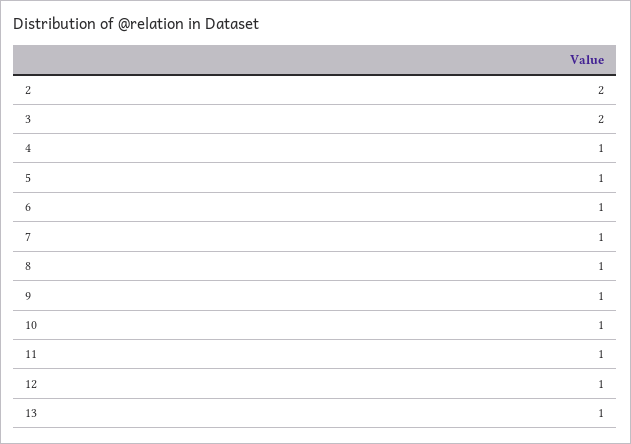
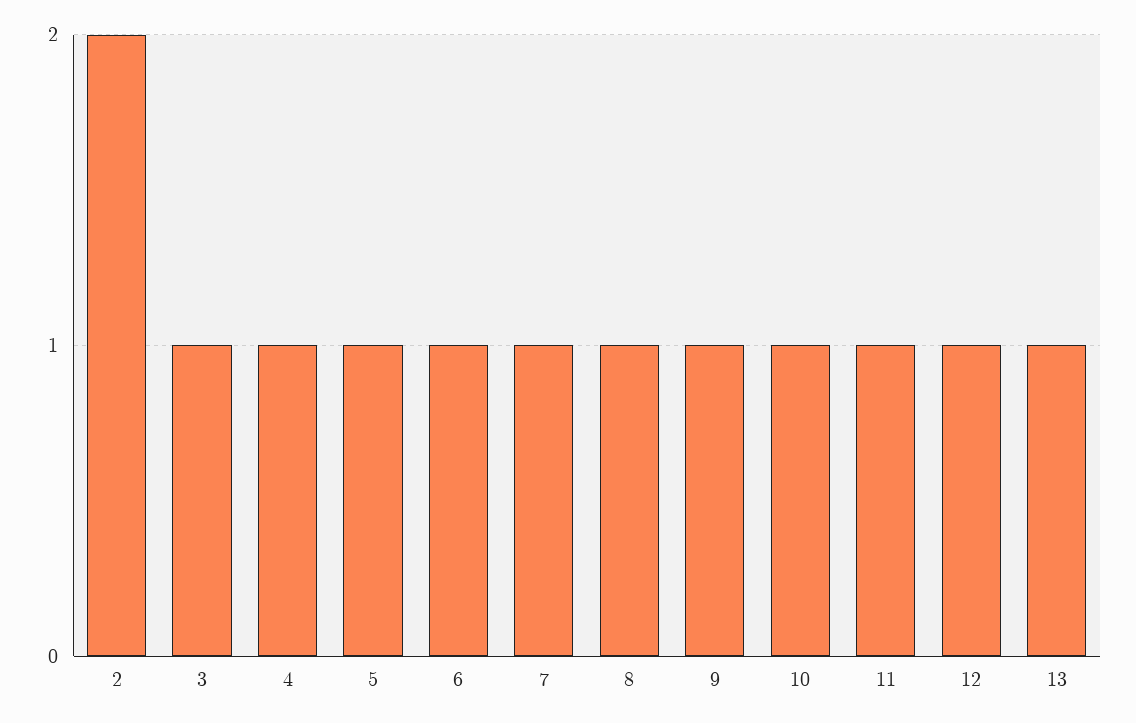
3: 2 -> 1

